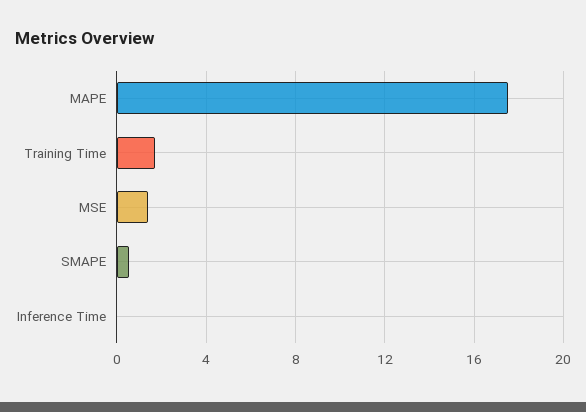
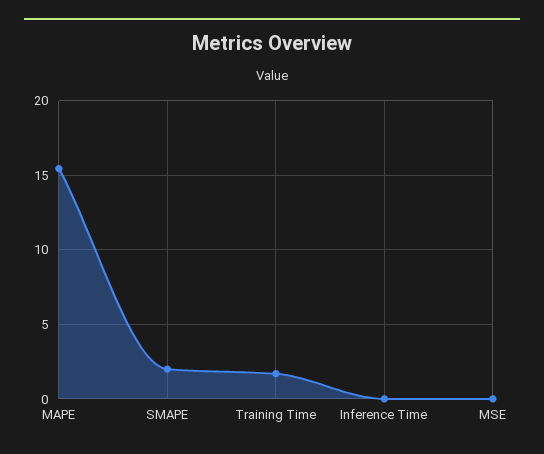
MAPE: 17.5 -> 15.5
MSE: 1.5 -> 0
SMAPE: 0.5 -> 2

